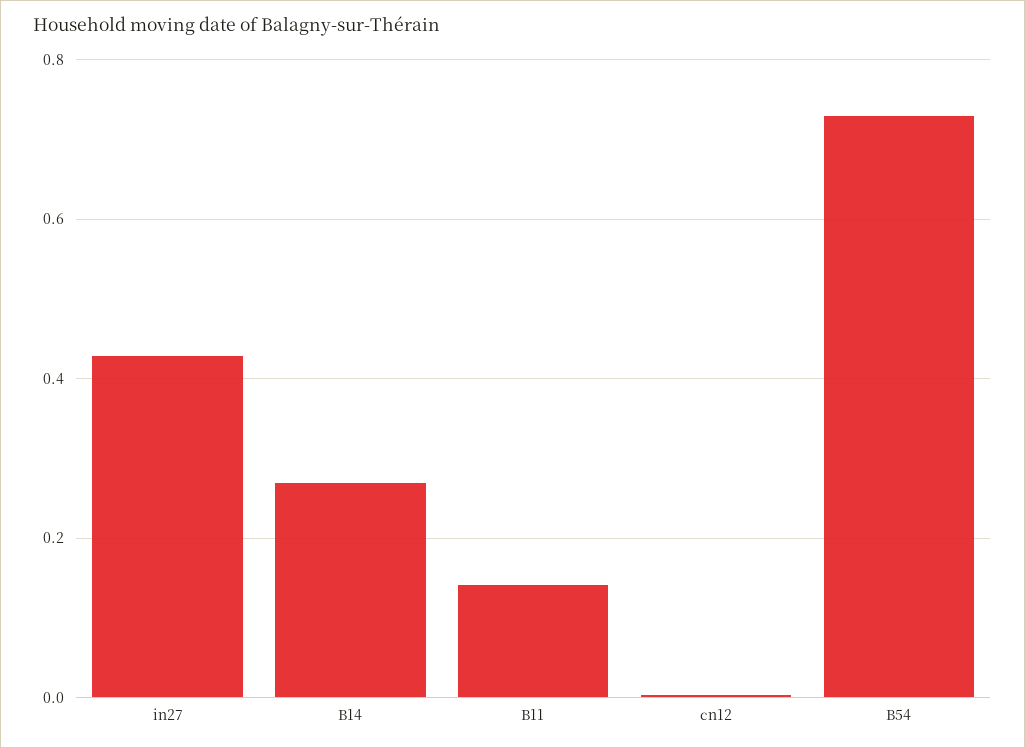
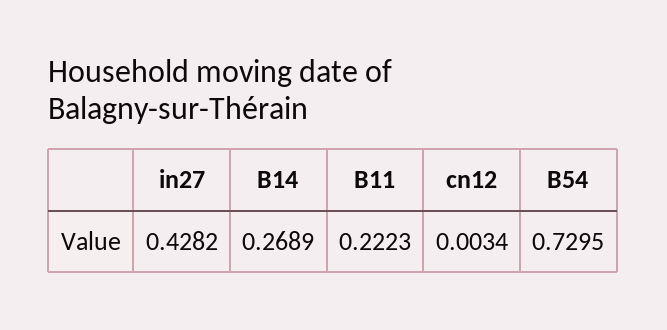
B11: 0.14 -> 0.2223

